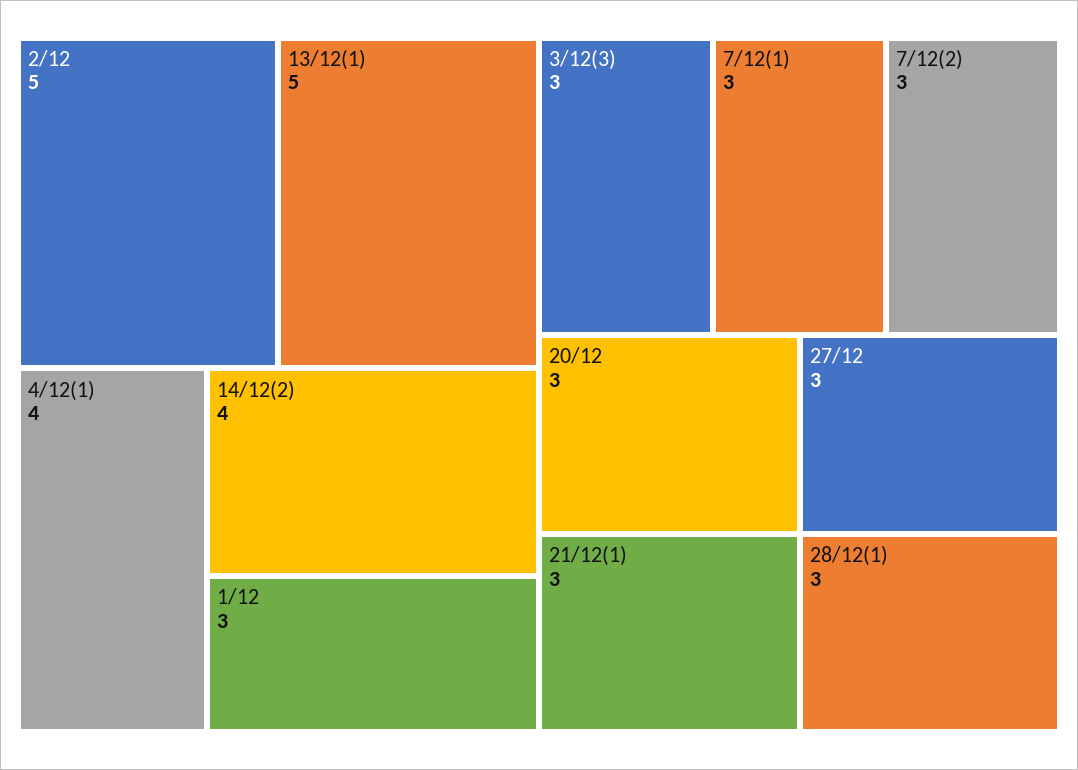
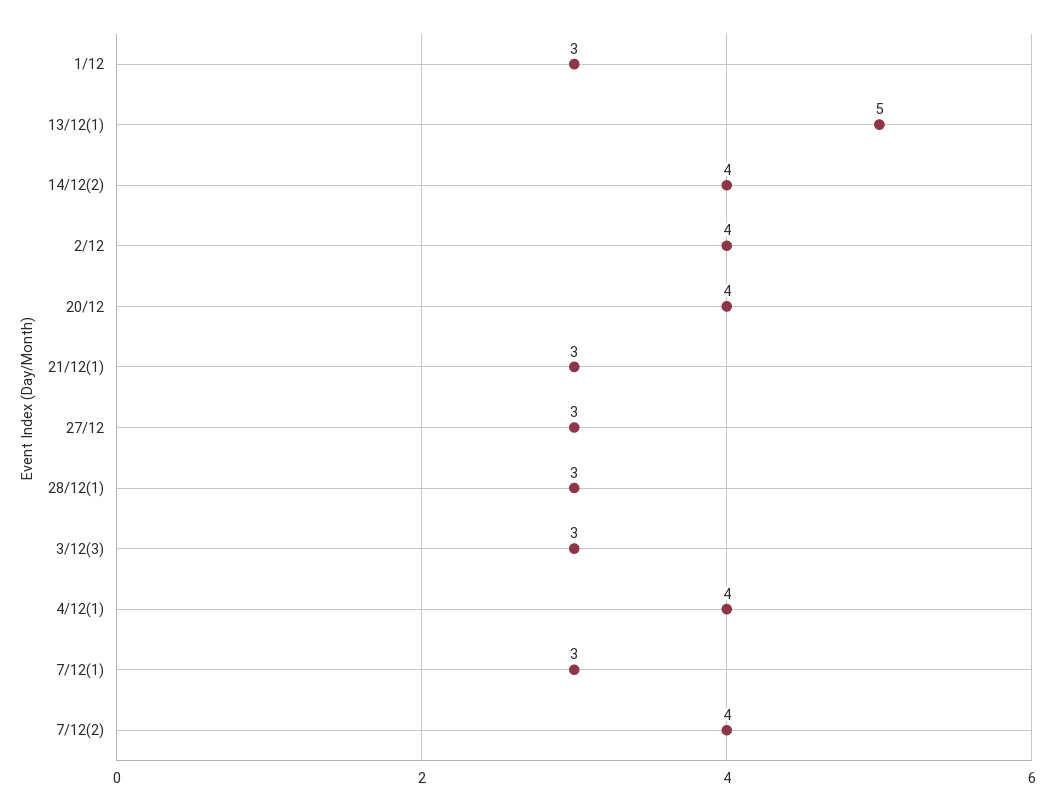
2/12: 5 -> 4
7/12(2): 3 -> 4
20/12: 3 -> 4

